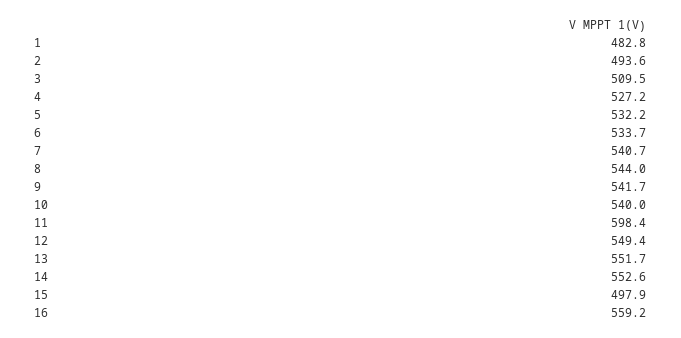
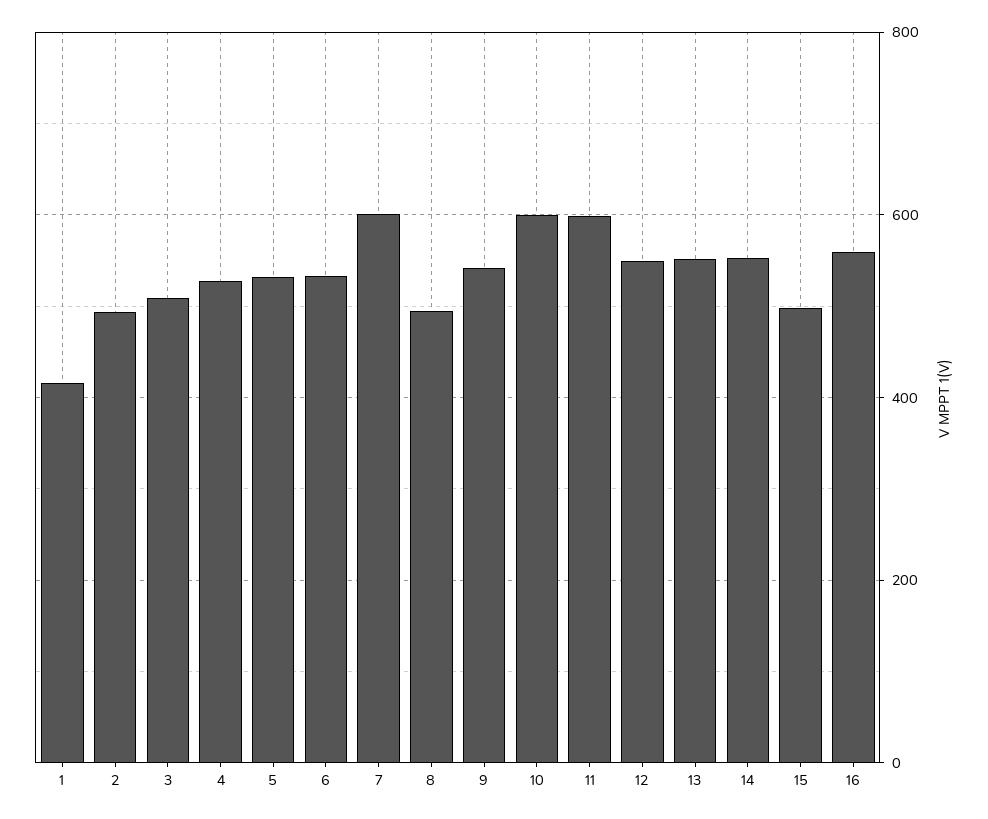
1: 482.8 -> 420
7: 540.7 -> 600
8: 544 -> 500
10: 540 -> 600

